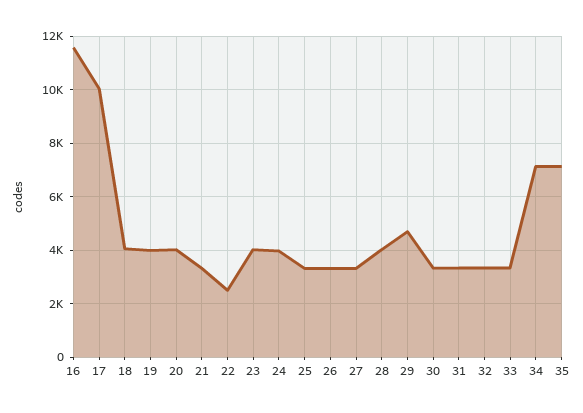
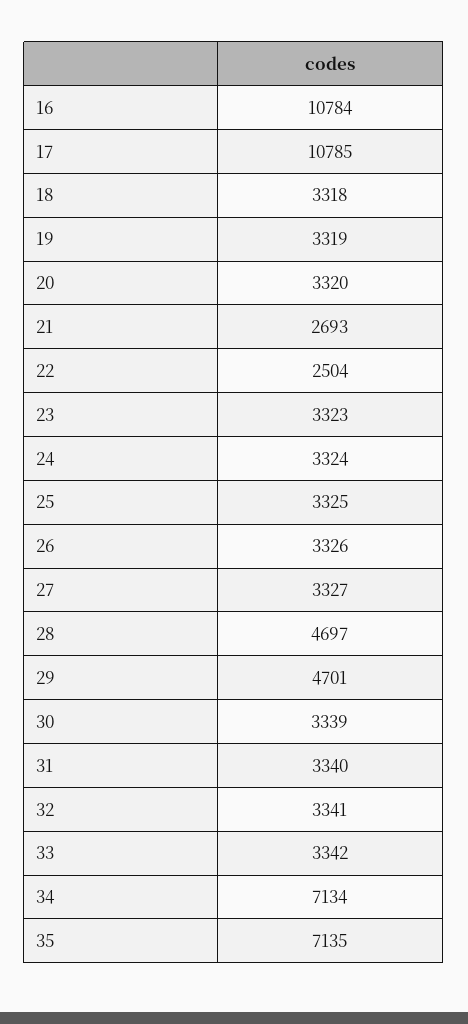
16: 11500 -> 10784
17: 10000 -> 10785
18: 4000 -> 3318
19: 4000 -> 3319
20: 4000 -> 3320
21: 3250 -> 2693
23: 4000 -> 3323
24: 4000 -> 3324
28: 4000 -> 4697

